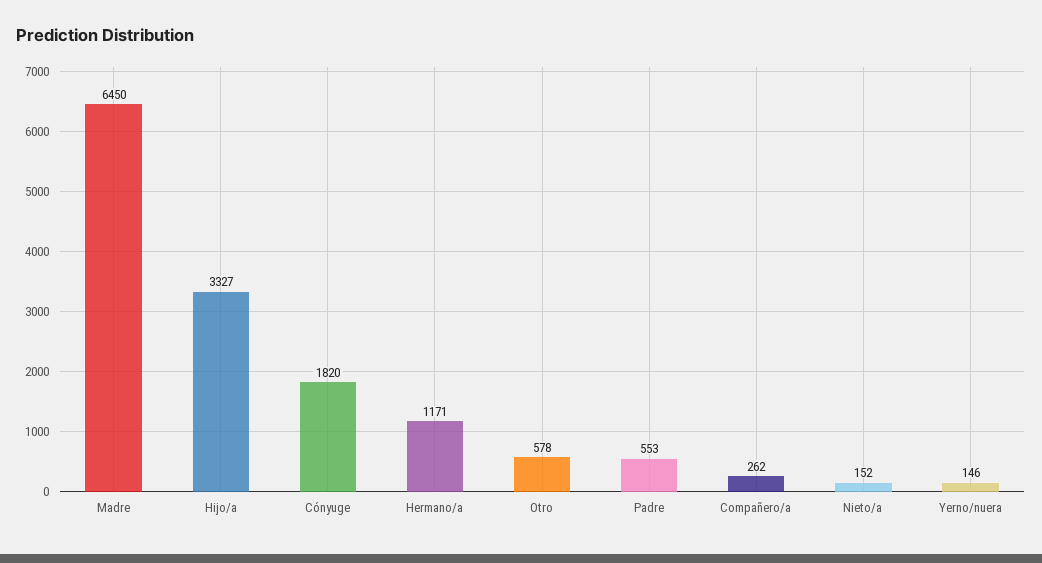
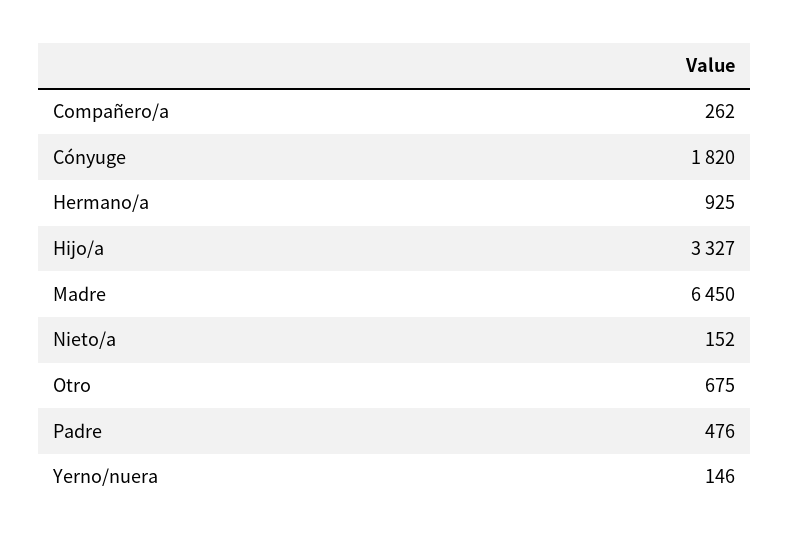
Hermano/a: 1171 -> 925
Otro: 578 -> 675
Padre: 553 -> 476

